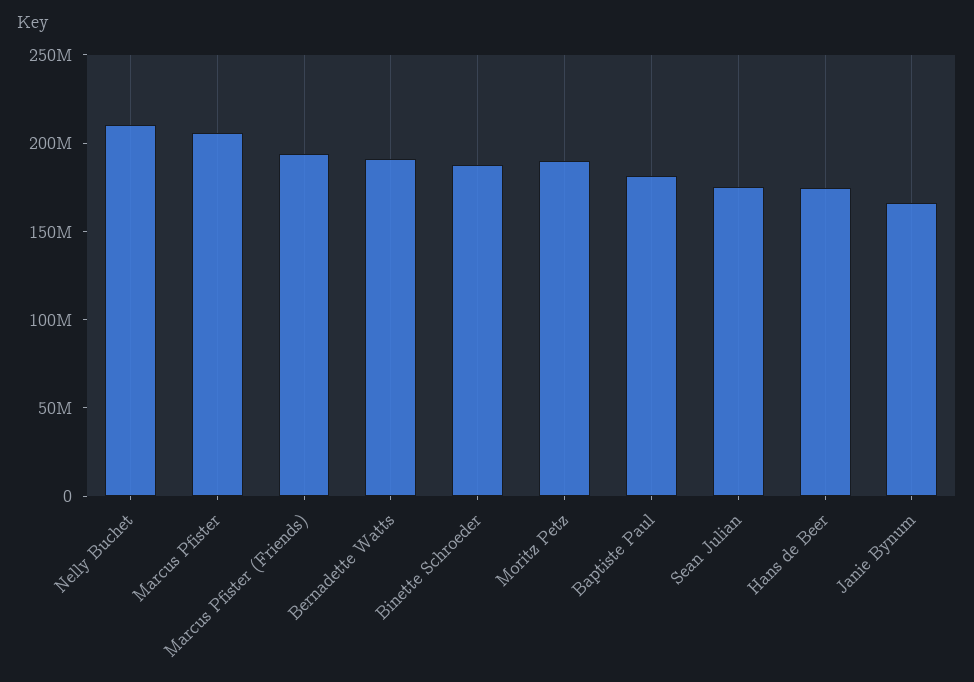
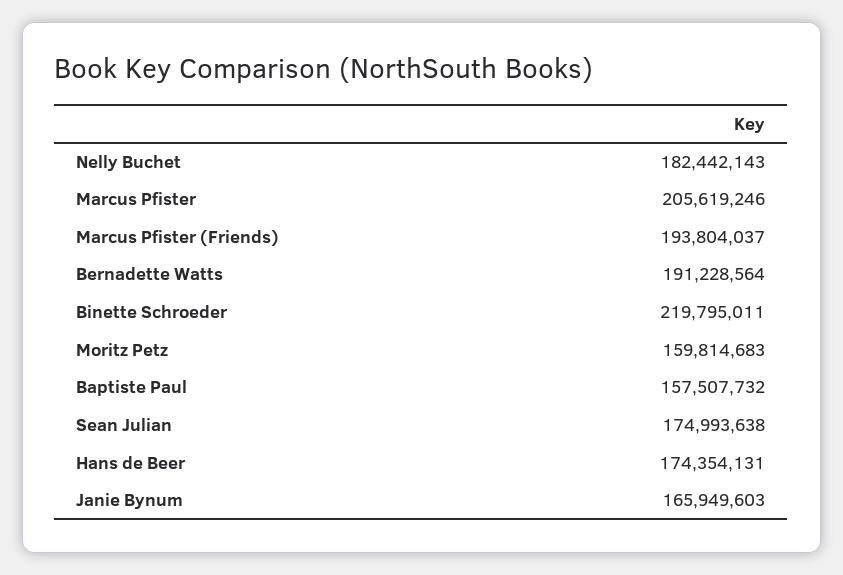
Nelly Buchet: 210000000 -> 182442143
Binette Schroeder: 190000000 -> 219795011
Moritz Petz: 190000000 -> 159814683
Baptiste Paul: 180000000 -> 157507732

